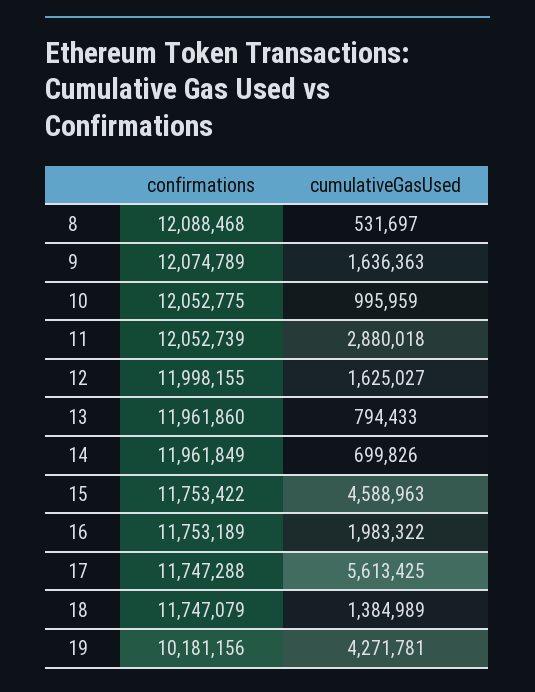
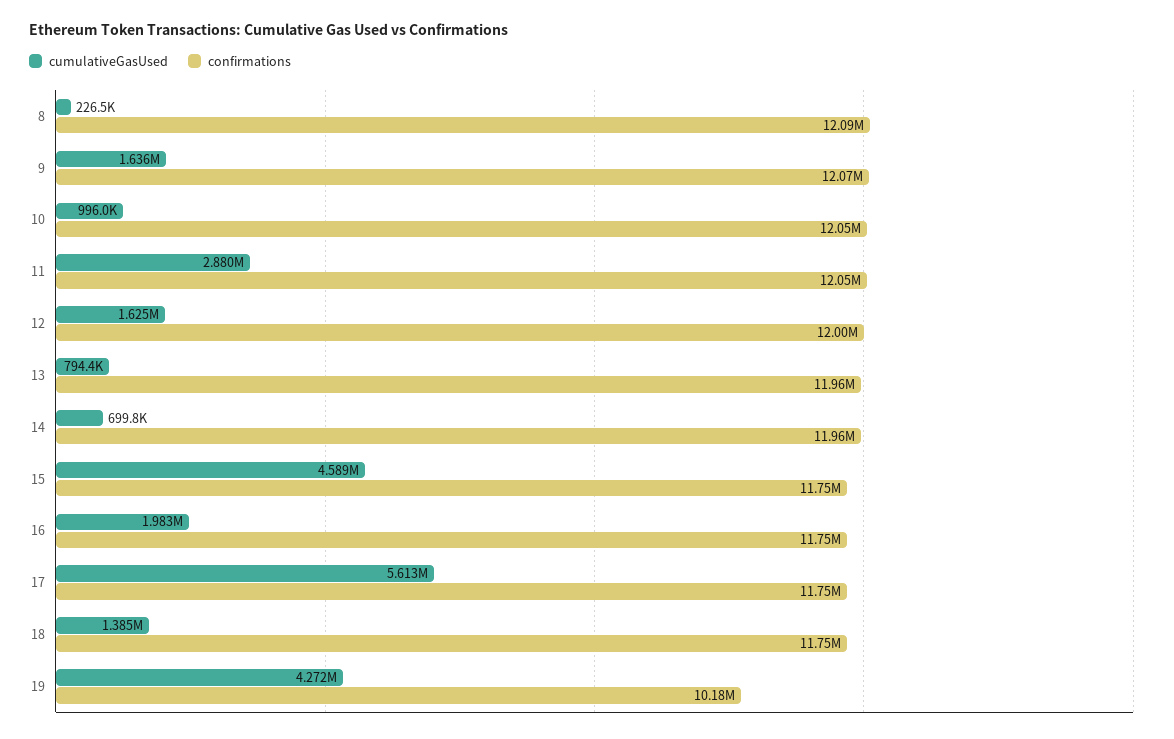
cumulativeGasUsed, 8: 531697 -> 226500

